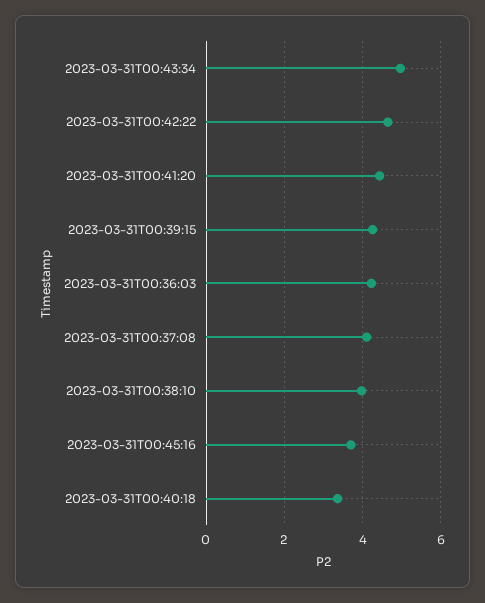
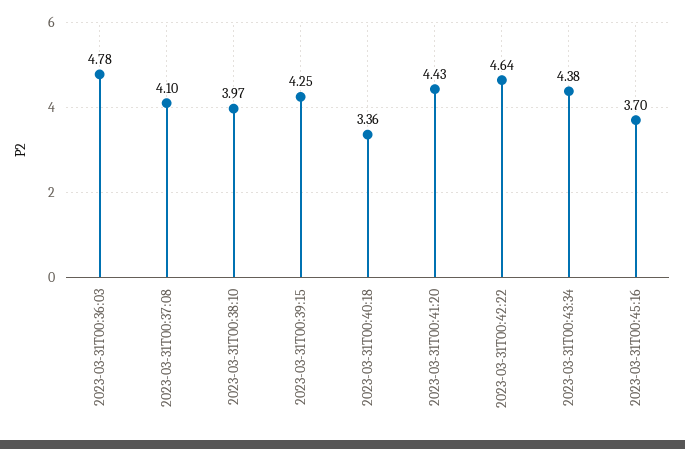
2023-03-31T00:43:34: 5 -> 4.38
2023-03-31T00:36:03: 4.2 -> 4.78

